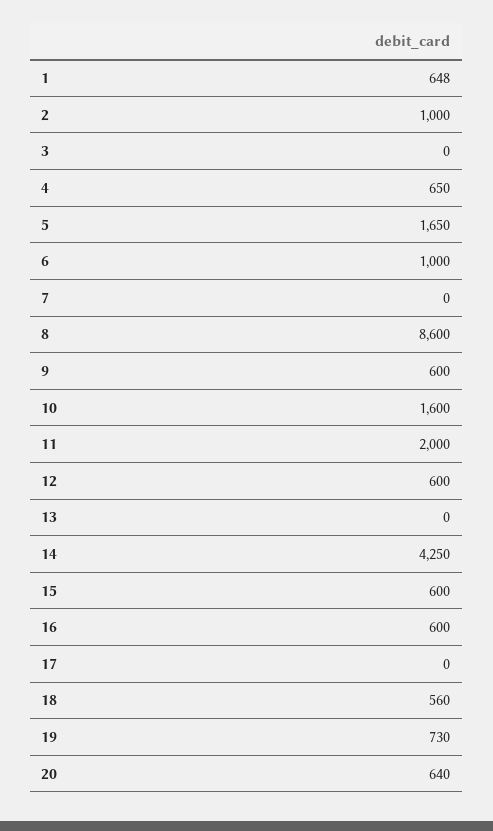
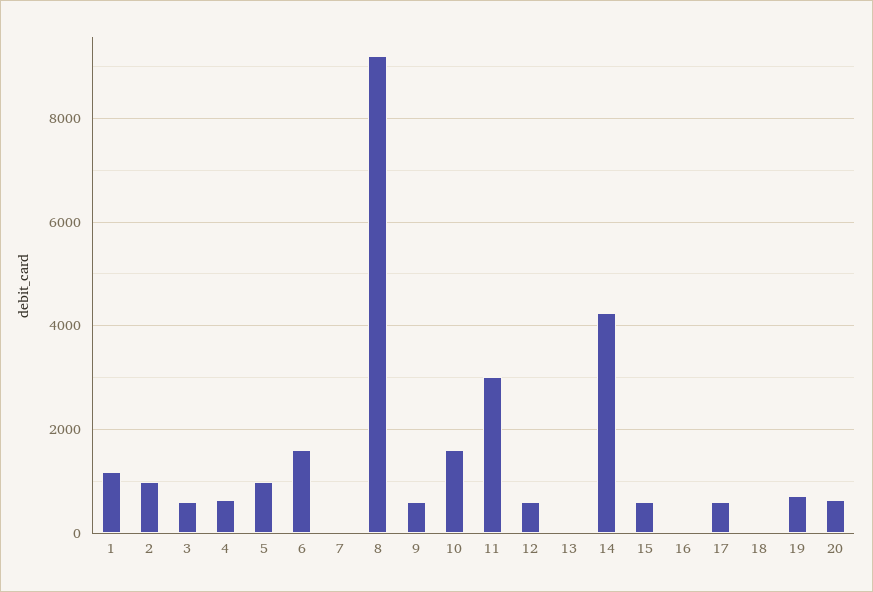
1: 648 -> 1200
3: 0 -> 600
5: 1650 -> 1000
6: 1000 -> 1600
8: 8600 -> 9200
11: 2000 -> 3000
16: 600 -> 0
17: 0 -> 600
18: 560 -> 0

